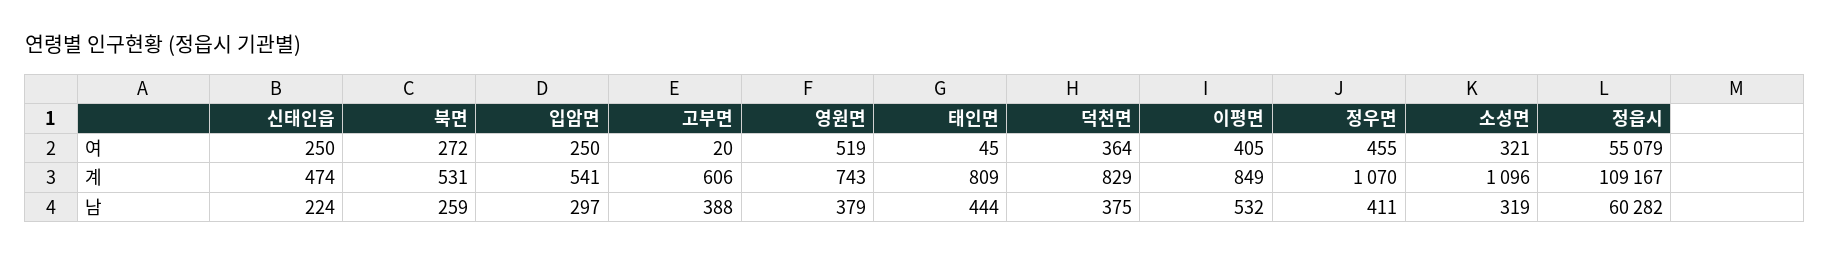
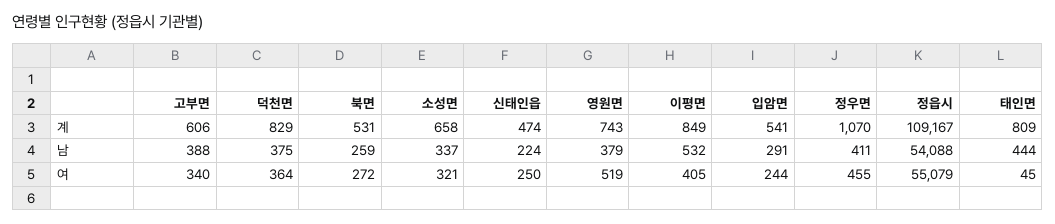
입암면, 여: 250 -> 244
고부면, 여: 20 -> 340
소성면, 계: 1096 -> 658
입암면, 남: 297 -> 291
소성면, 남: 319 -> 337
정읍시, 남: 60282 -> 54088

